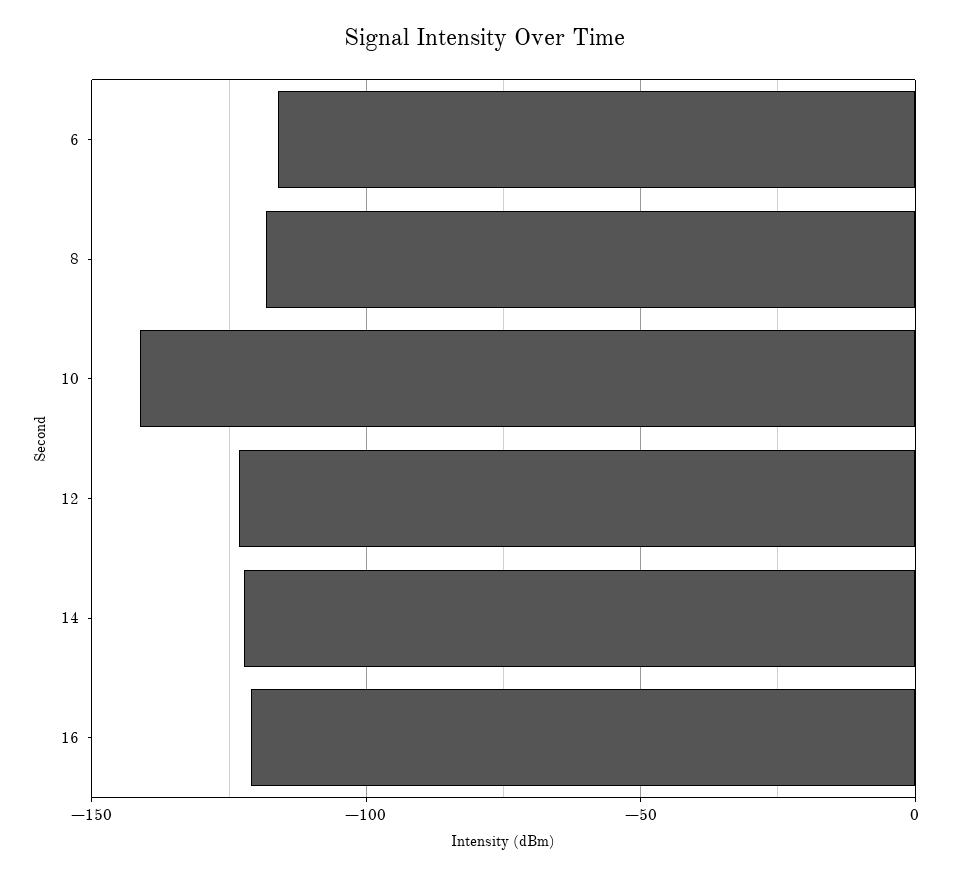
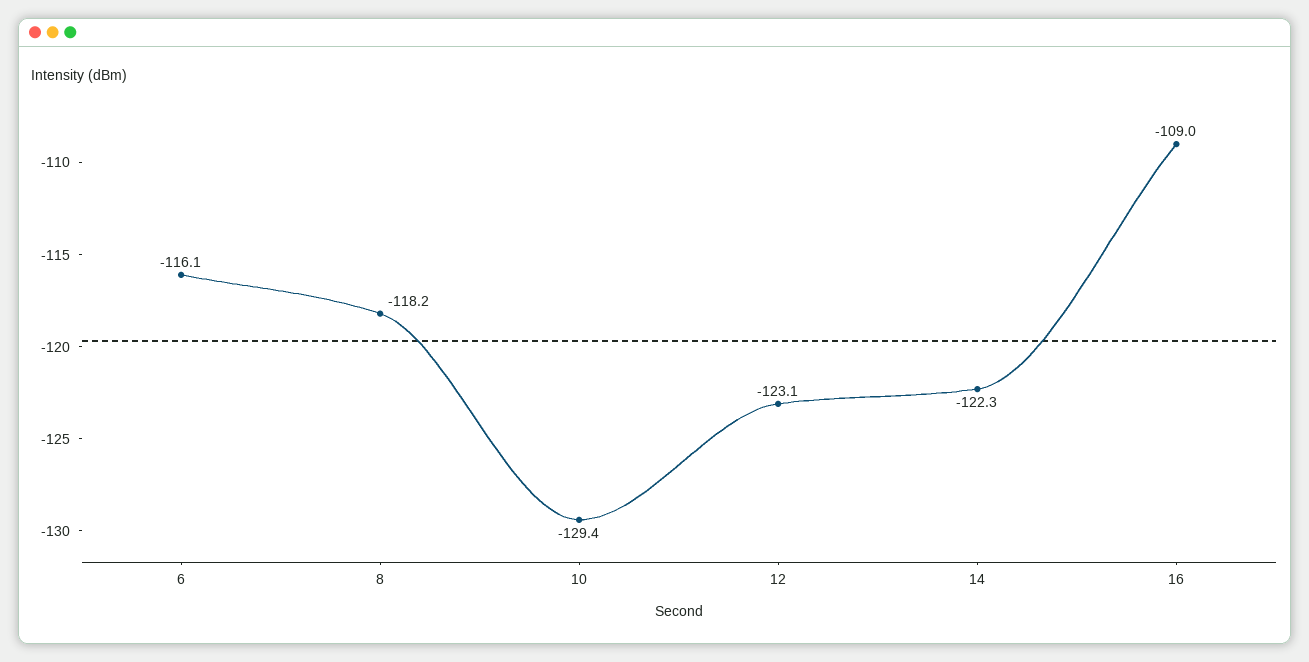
10: -140 -> -129.4
16: -120 -> -109

